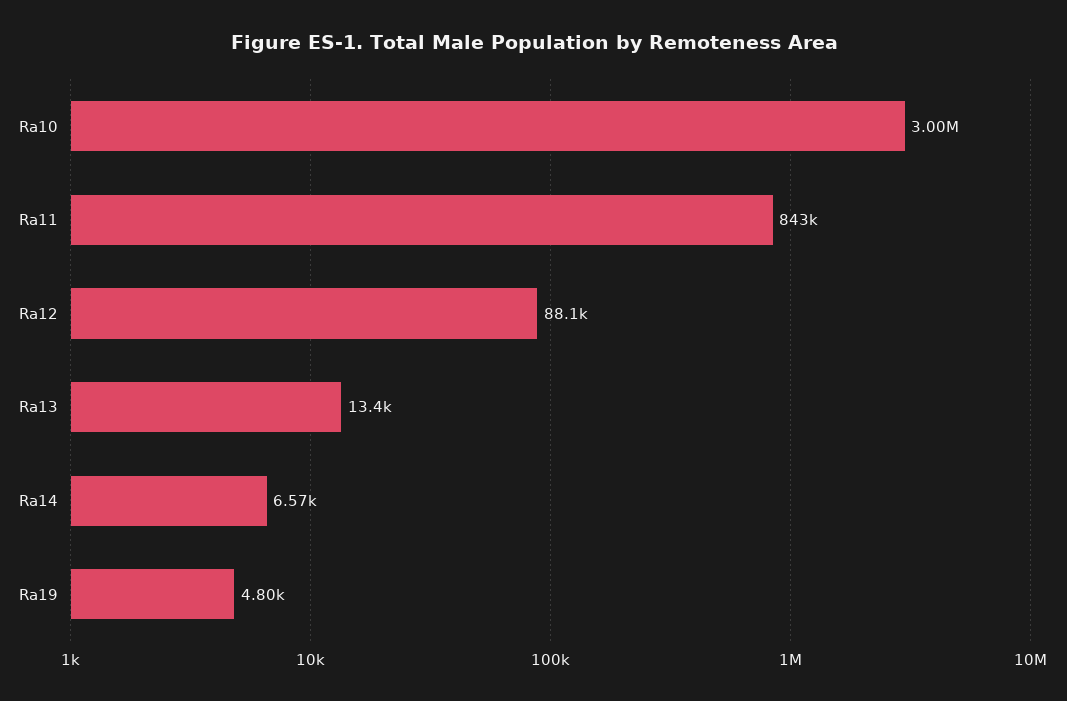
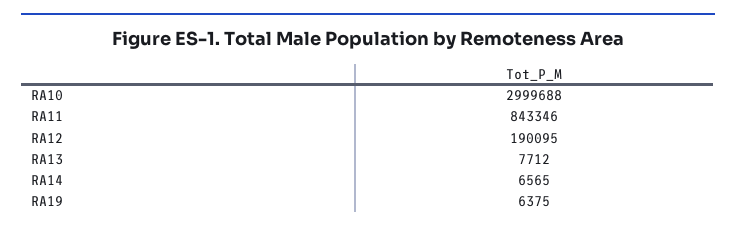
Ra12: 88100 -> 190095
Ra13: 13400 -> 7712
Ra19: 4800 -> 6375

